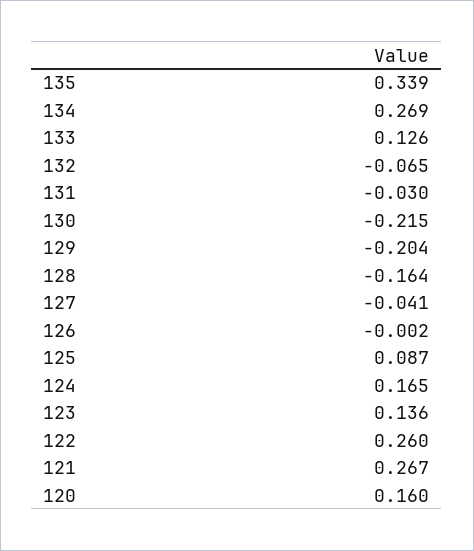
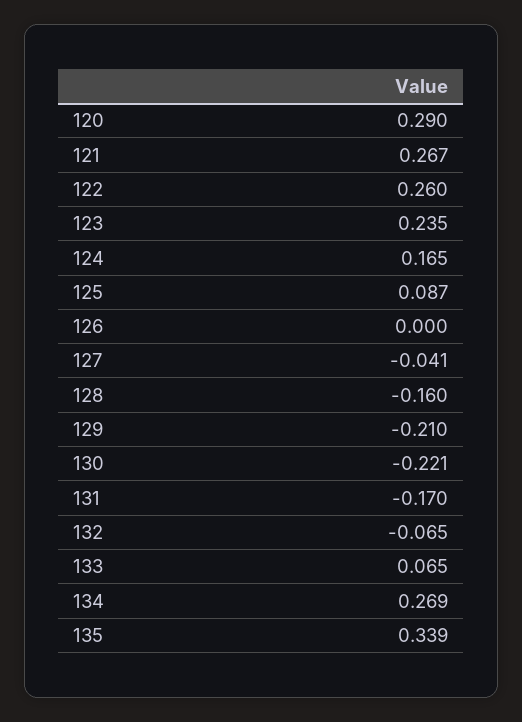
133: 0.126 -> 0.065
131: -0.03 -> -0.17
130: -0.215 -> -0.221
129: -0.204 -> -0.21
128: -0.164 -> -0.16
126: -0.002 -> 0
123: 0.136 -> 0.235
120: 0.16 -> 0.29

